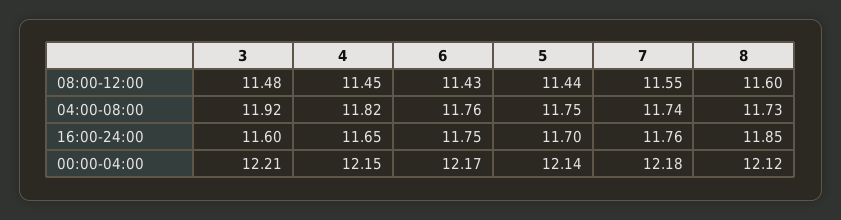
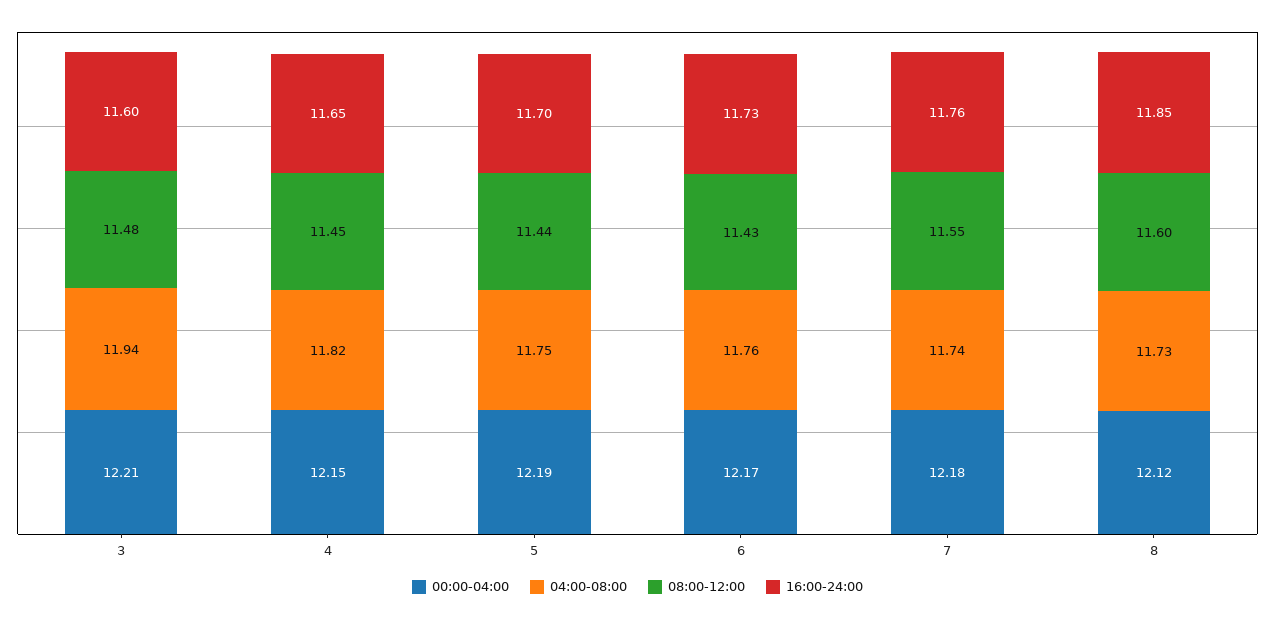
04:00-08:00, 3: 11.92 -> 11.94
16:00-24:00, 6: 11.75 -> 11.73
00:00-04:00, 5: 12.14 -> 12.19

